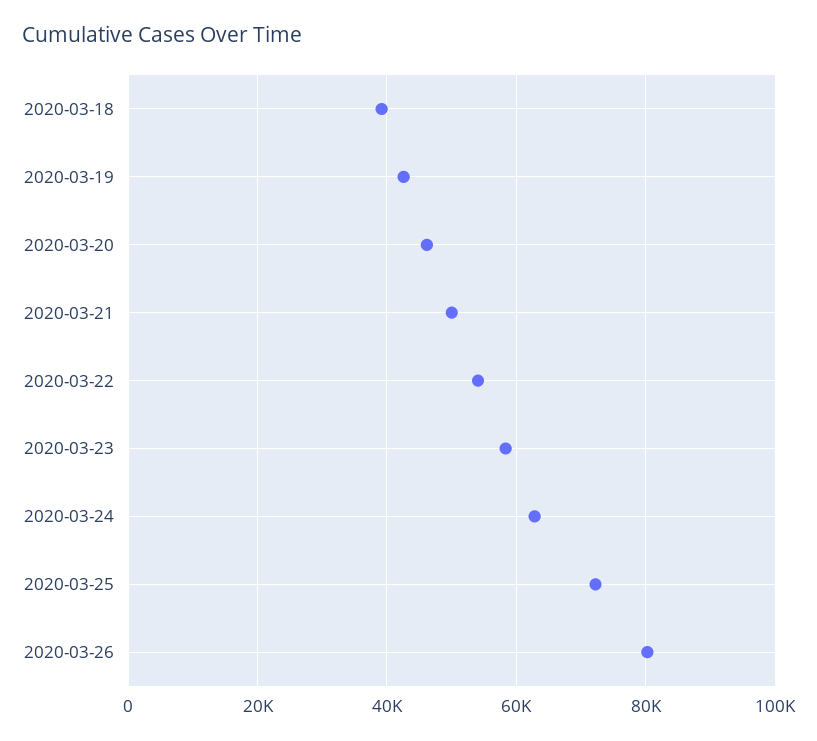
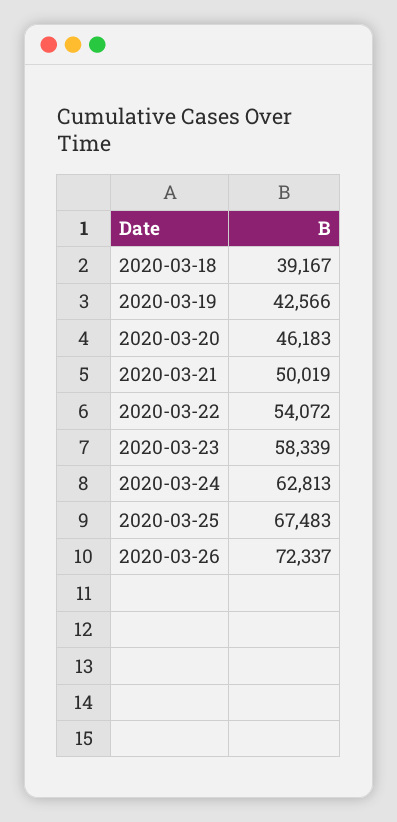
2020-03-25: 72000 -> 67483
2020-03-26: 80000 -> 72337

